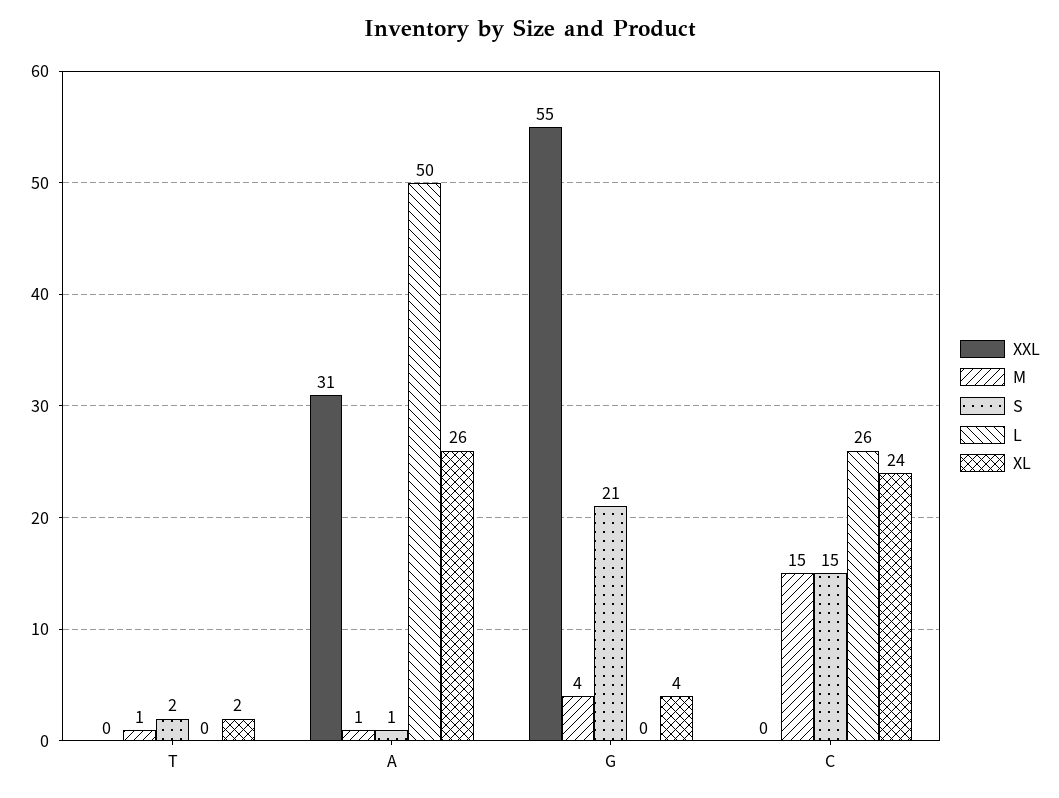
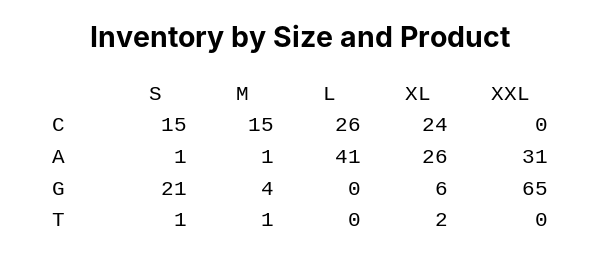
S, T: 2 -> 1
L, A: 50 -> 41
XXL, G: 55 -> 65
XL, G: 4 -> 6

